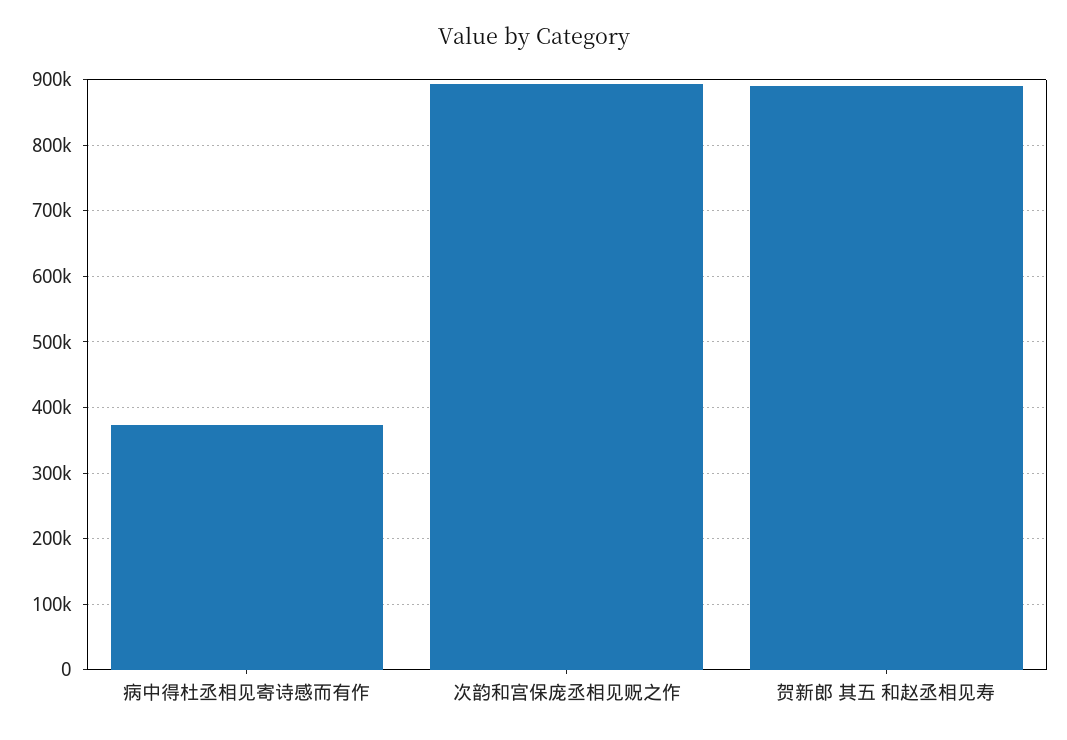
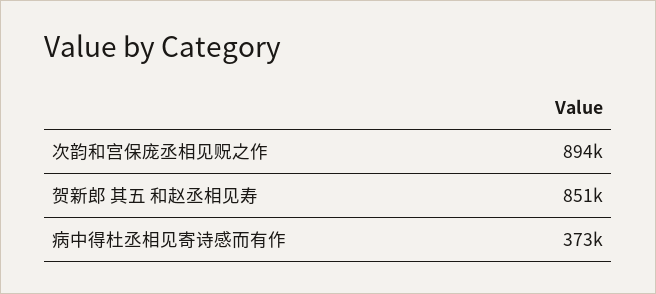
贺新郎 其五 和赵丞相见寿: 890000 -> 851000

